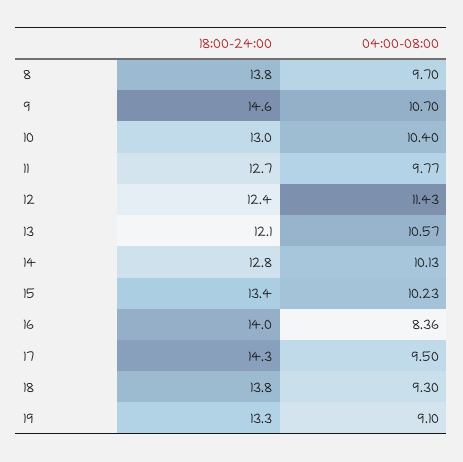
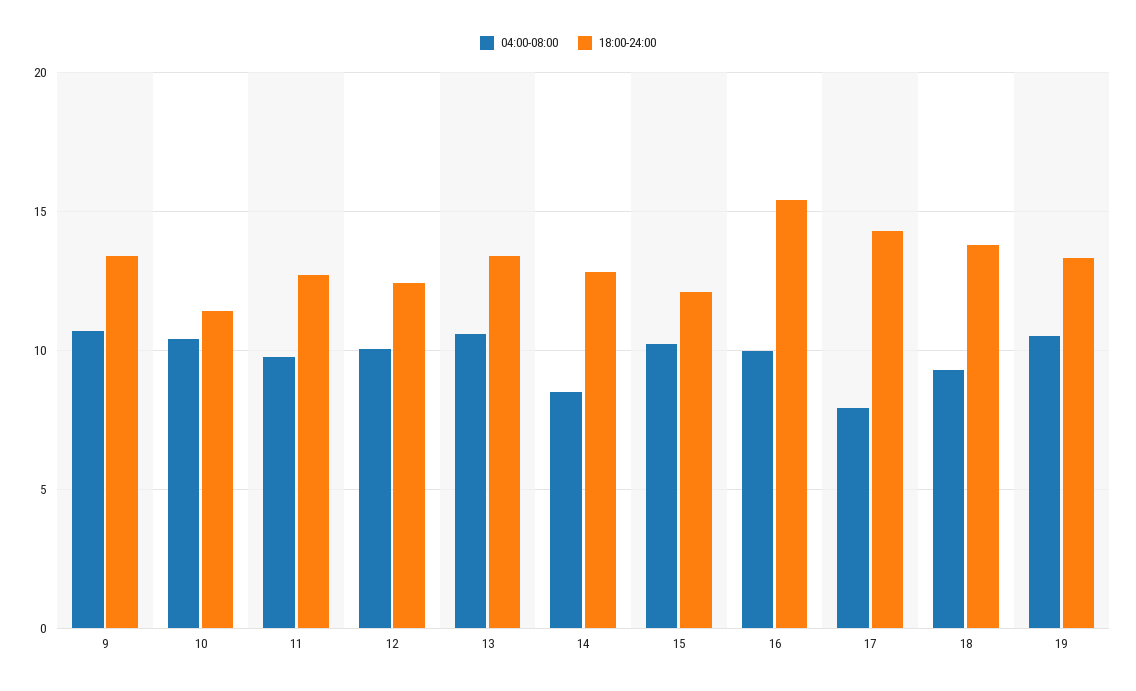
18:00-24:00, 8: 13.8 -> none
04:00-08:00, 8: 9.7 -> none
18:00-24:00, 9: 14.6 -> 13.5
18:00-24:00, 10: 13 -> 11.5
04:00-08:00, 12: 11.43 -> 10
18:00-24:00, 13: 12.1 -> 13.5
04:00-08:00, 14: 10.13 -> 8.5
18:00-24:00, 15: 13.4 -> 12
18:00-24:00, 16: 14 -> 15.5
04:00-08:00, 16: 8.36 -> 10
04:00-08:00, 17: 9.5 -> 8
04:00-08:00, 19: 9.1 -> 10.5

